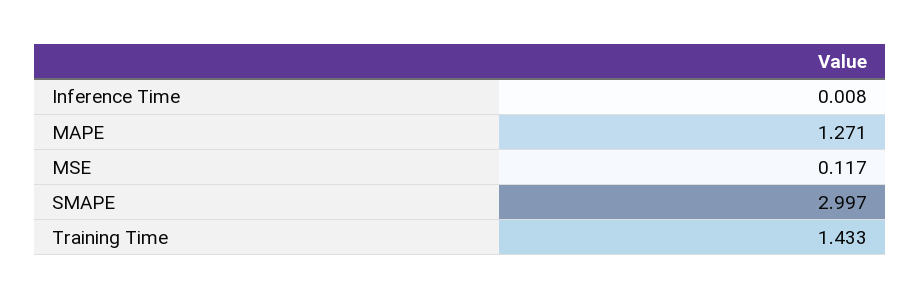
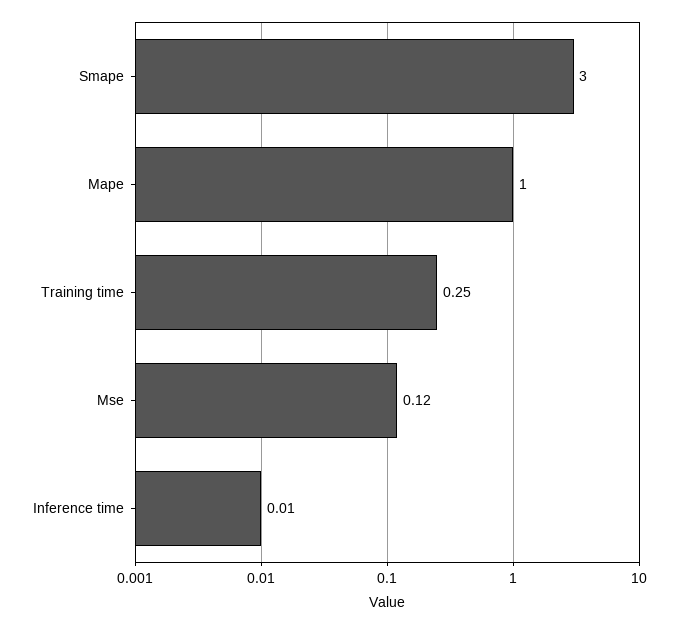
MAPE: 1.271 -> 1
Training Time: 1.433 -> 0.25

